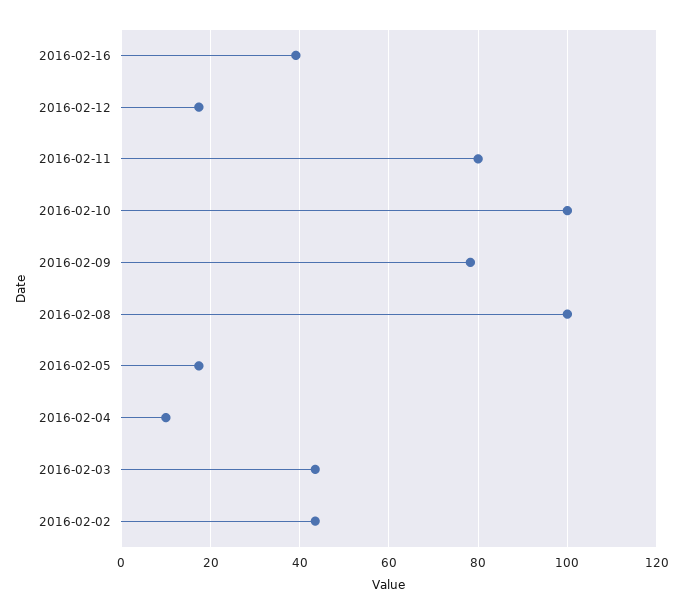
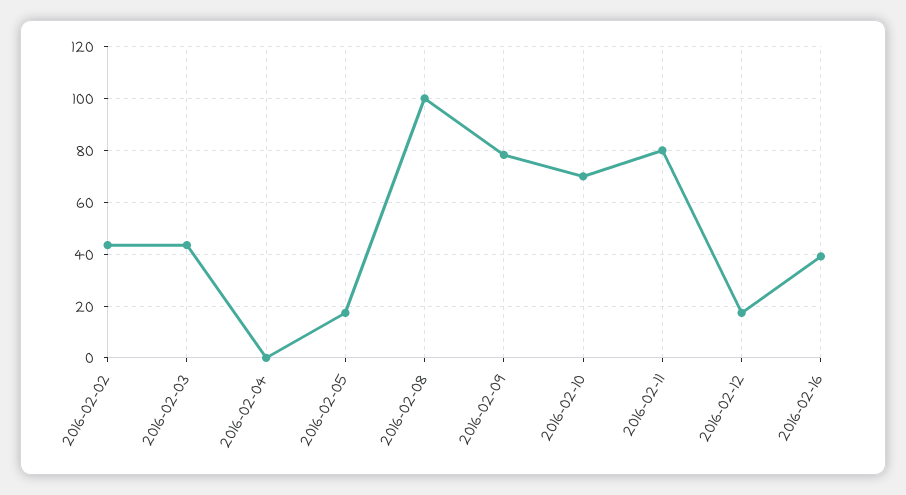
2016-02-10: 100 -> 70
2016-02-04: 10 -> 0

